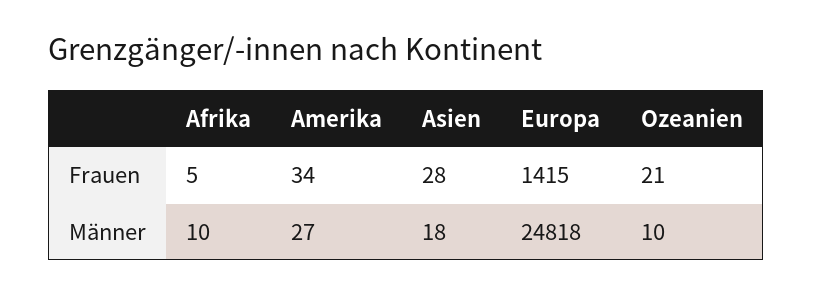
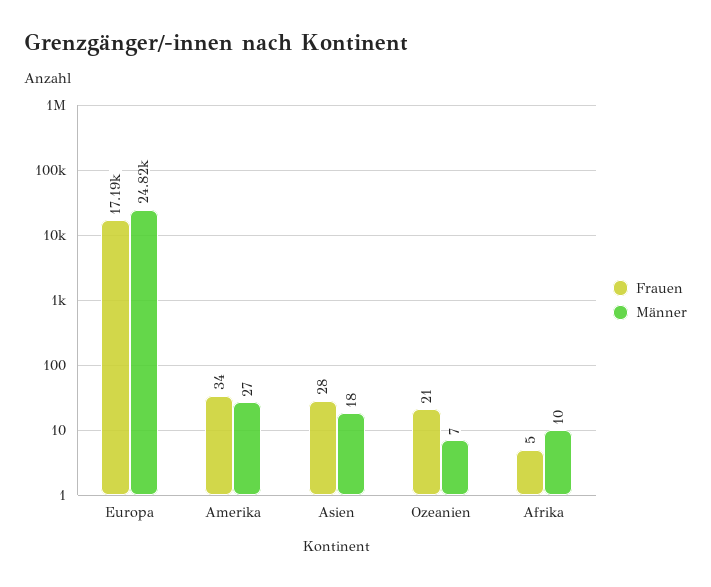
Frauen, Europa: 1415 -> 17190
Männer, Ozeanien: 10 -> 7

